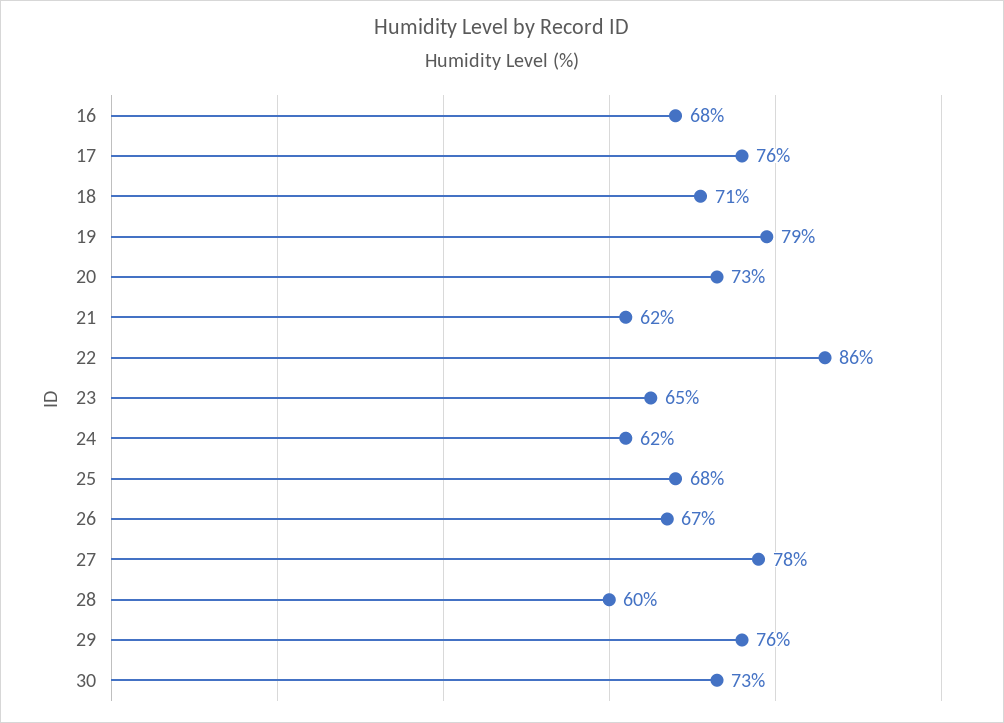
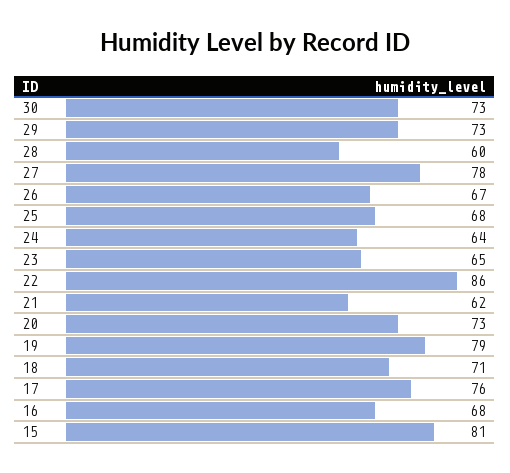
24: 62 -> 64
29: 76 -> 73
15: none -> 81

